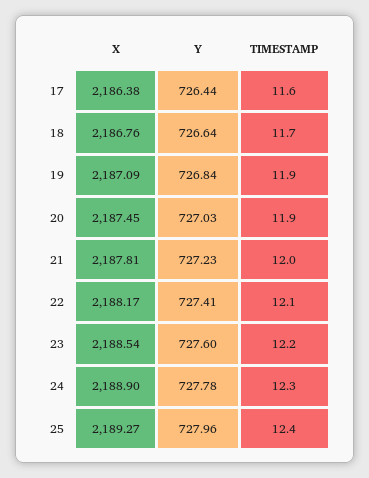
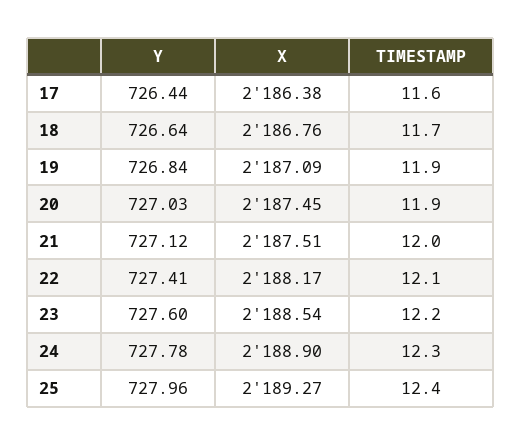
X, 21: 2187.81 -> 2187.51
Y, 21: 727.23 -> 727.12

